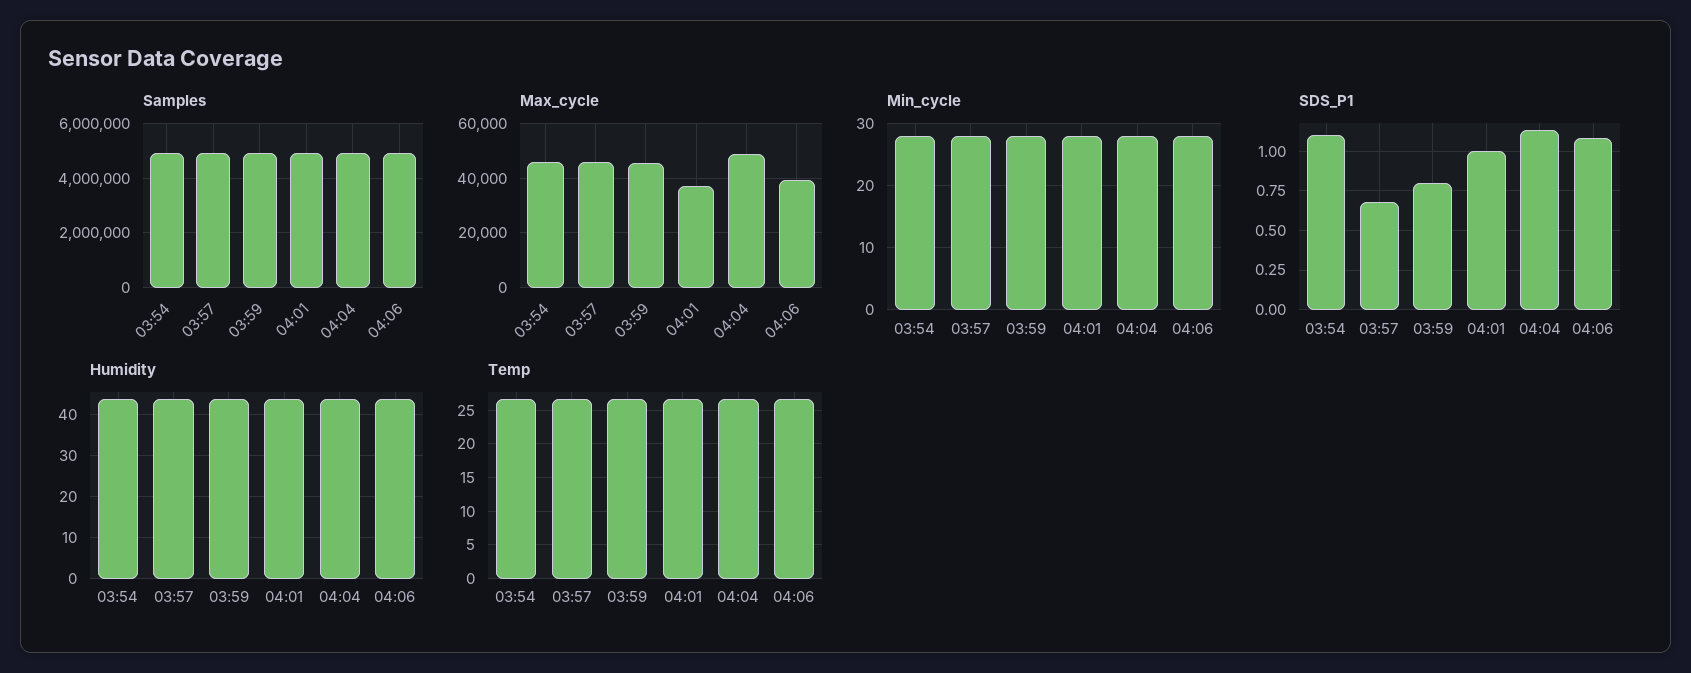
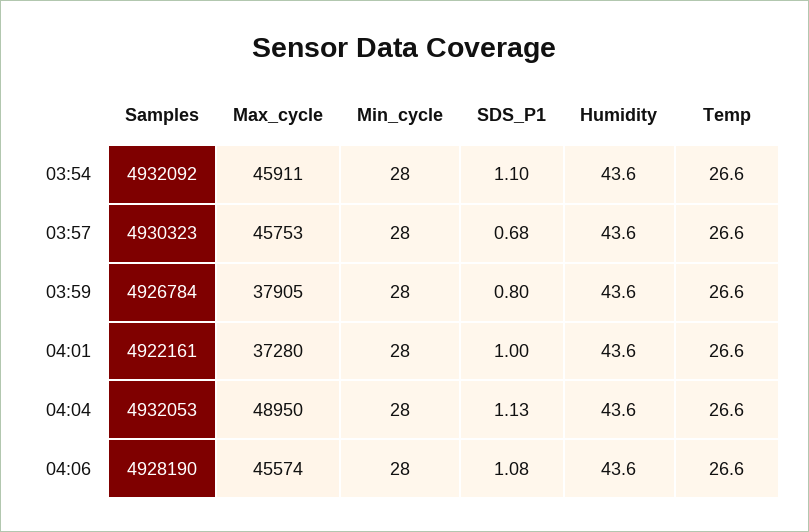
Max_cycle, 03:59: 45000 -> 37905
Max_cycle, 04:06: 40000 -> 45574

